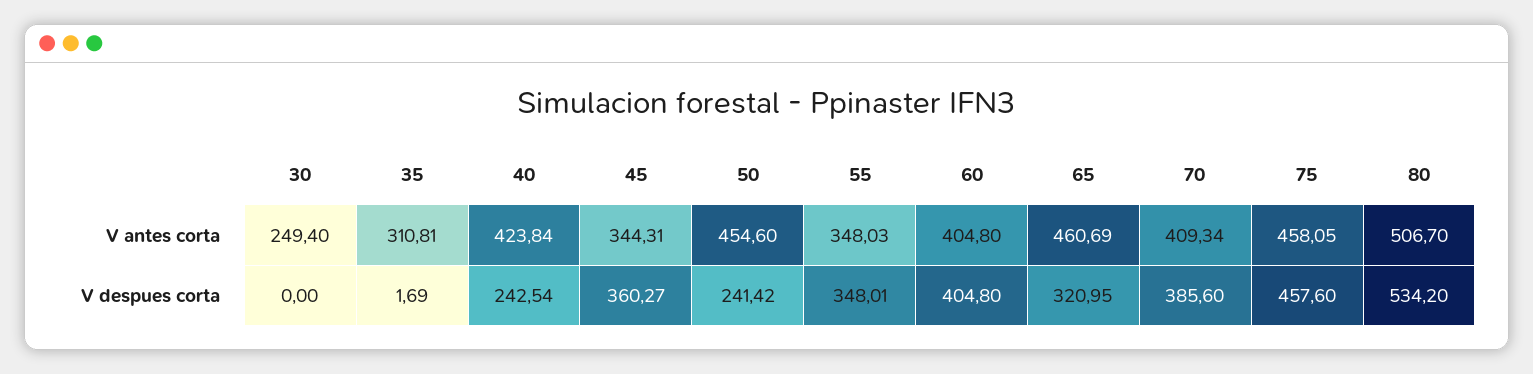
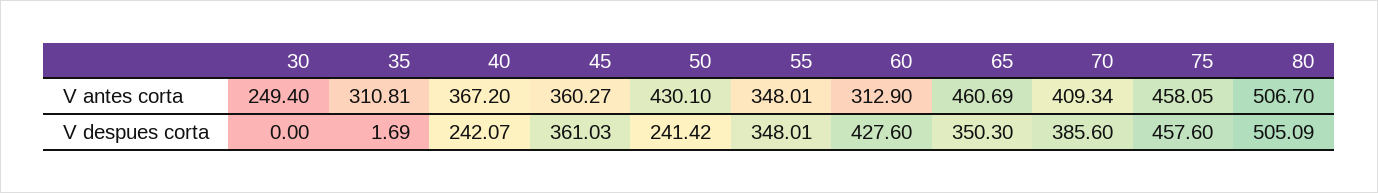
40, V antes corta: 423.84 -> 367.2
45, V antes corta: 344.31 -> 360.27
50, V antes corta: 454.6 -> 430.1
55, V antes corta: 348.03 -> 348.01
60, V antes corta: 404.8 -> 312.9
40, V despues corta: 242.54 -> 242.07
45, V despues corta: 360.27 -> 361.03
60, V despues corta: 404.8 -> 427.6
65, V despues corta: 320.95 -> 350.3
80, V despues corta: 534.2 -> 505.09

